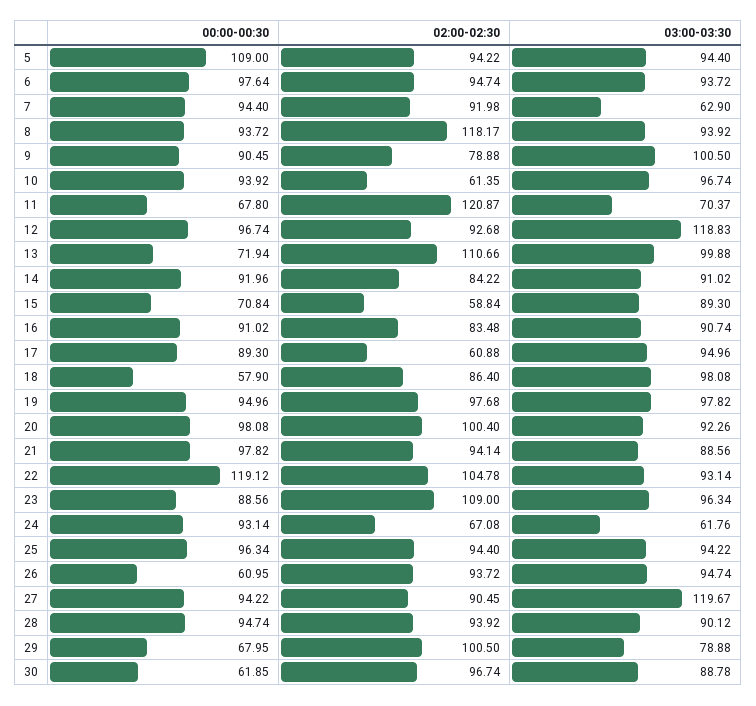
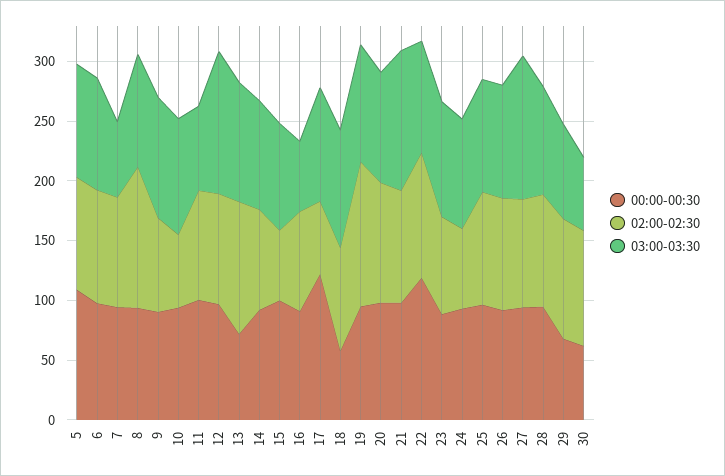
00:00-00:30, 11: 67.8 -> 100
02:00-02:30, 11: 120.87 -> 90
00:00-00:30, 15: 70.84 -> 100
03:00-03:30, 16: 90.74 -> 60
00:00-00:30, 17: 89.3 -> 120
02:00-02:30, 19: 97.68 -> 120
03:00-03:30, 21: 88.56 -> 120
02:00-02:30, 23: 109 -> 80
03:00-03:30, 24: 61.76 -> 90
00:00-00:30, 26: 60.95 -> 90
03:00-03:30, 30: 88.78 -> 60

